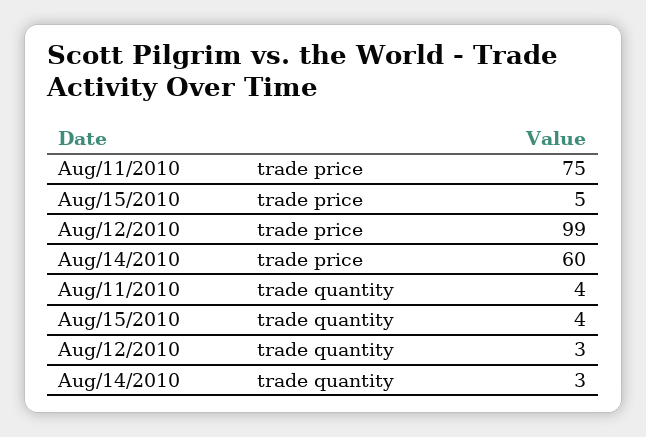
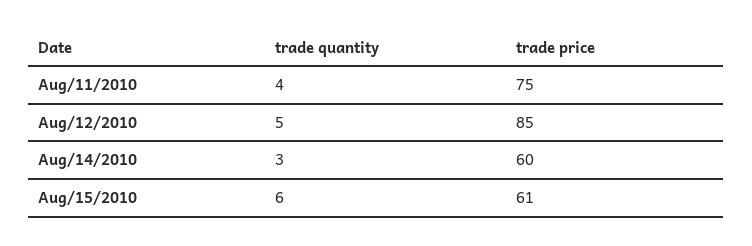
Aug/15/2010, trade price: 5 -> 61
Aug/12/2010, trade price: 99 -> 85
Aug/15/2010, trade quantity: 4 -> 6
Aug/12/2010, trade quantity: 3 -> 5

